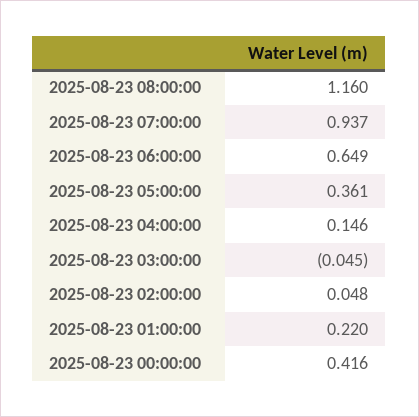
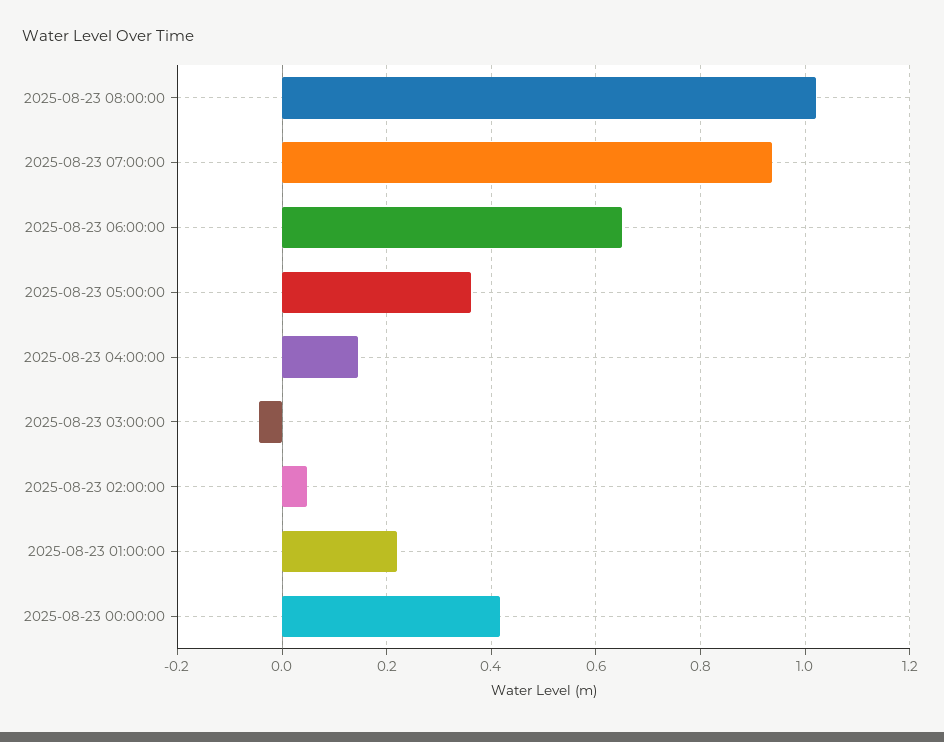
2025-08-23 08:00:00: 1.16 -> 1.02

